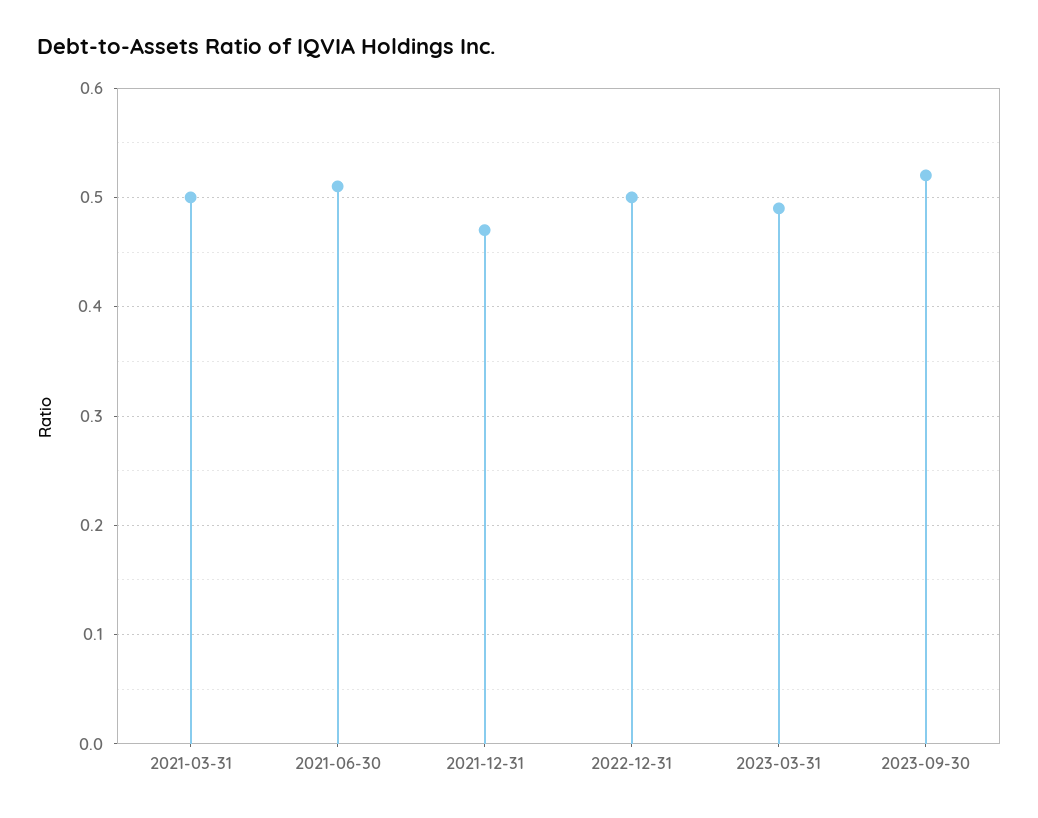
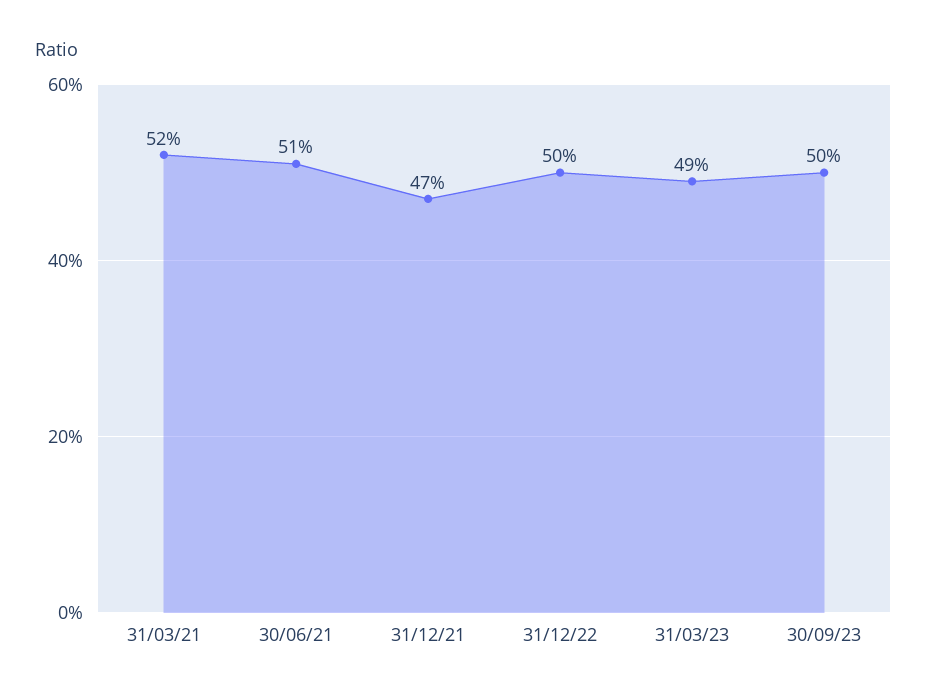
2021-03-31: 0.5 -> 0.52
2023-09-30: 0.52 -> 0.5

